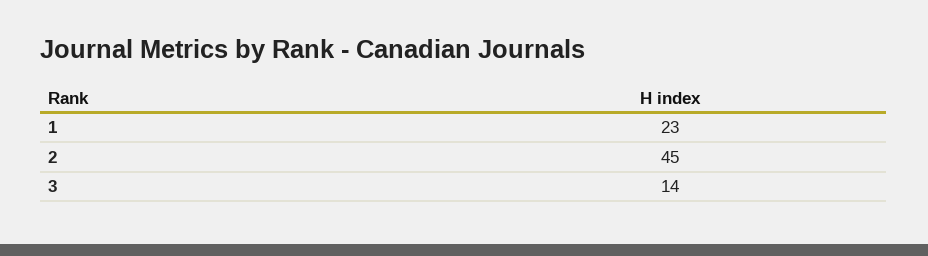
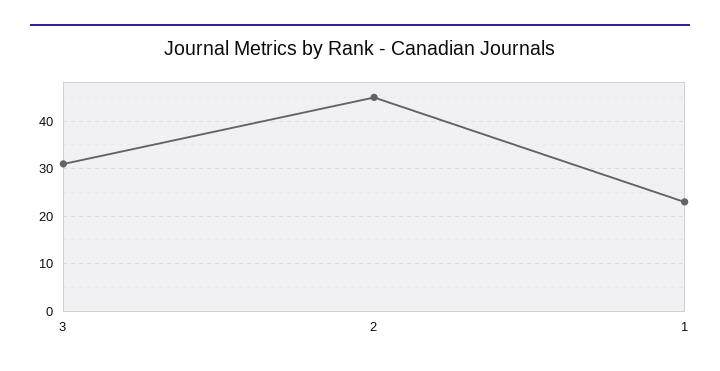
3: 14 -> 30

